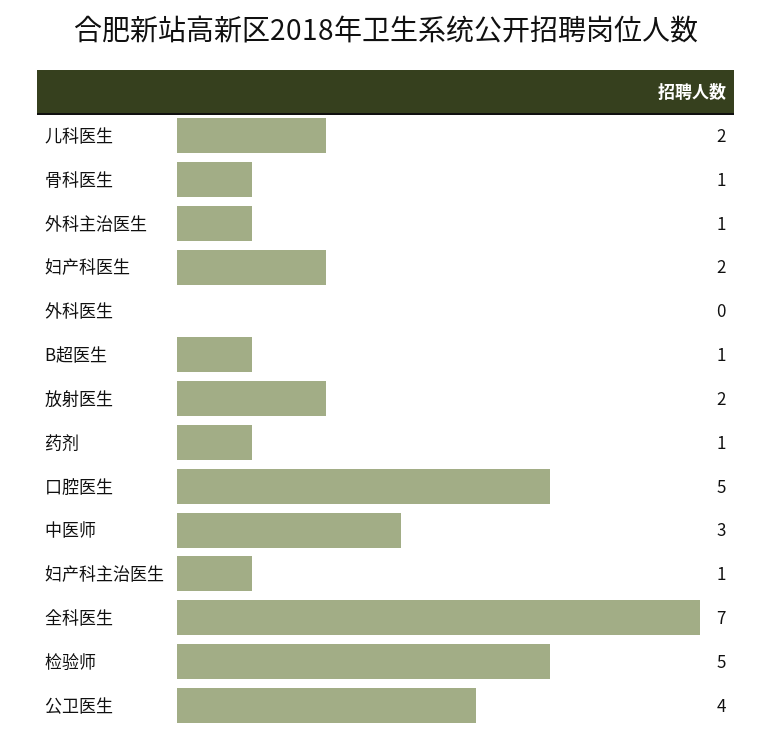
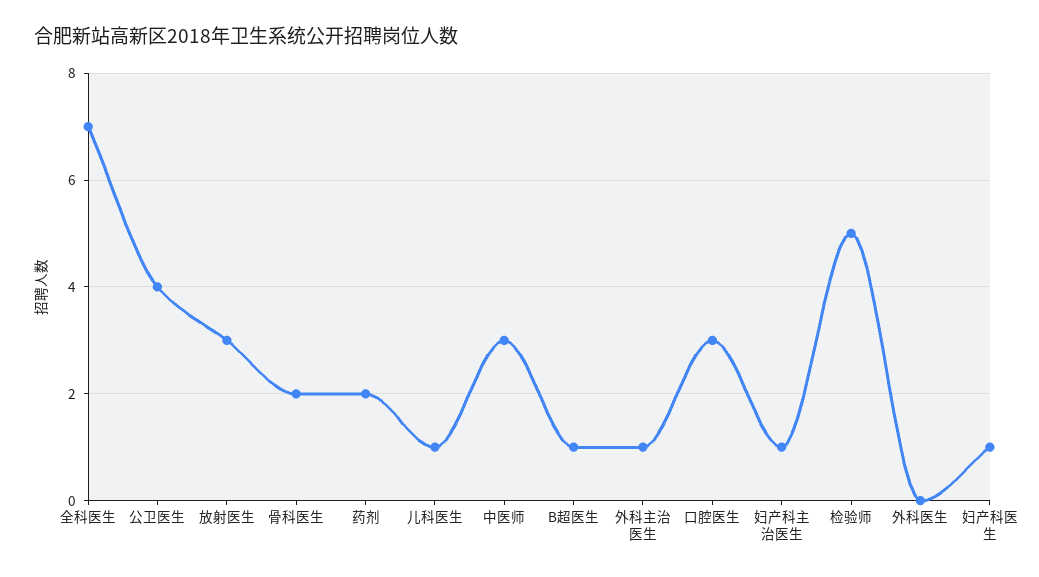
儿科医生: 2 -> 1
骨科医生: 1 -> 2
妇产科医生: 2 -> 1
放射医生: 2 -> 3
药剂: 1 -> 2
口腔医生: 5 -> 3

